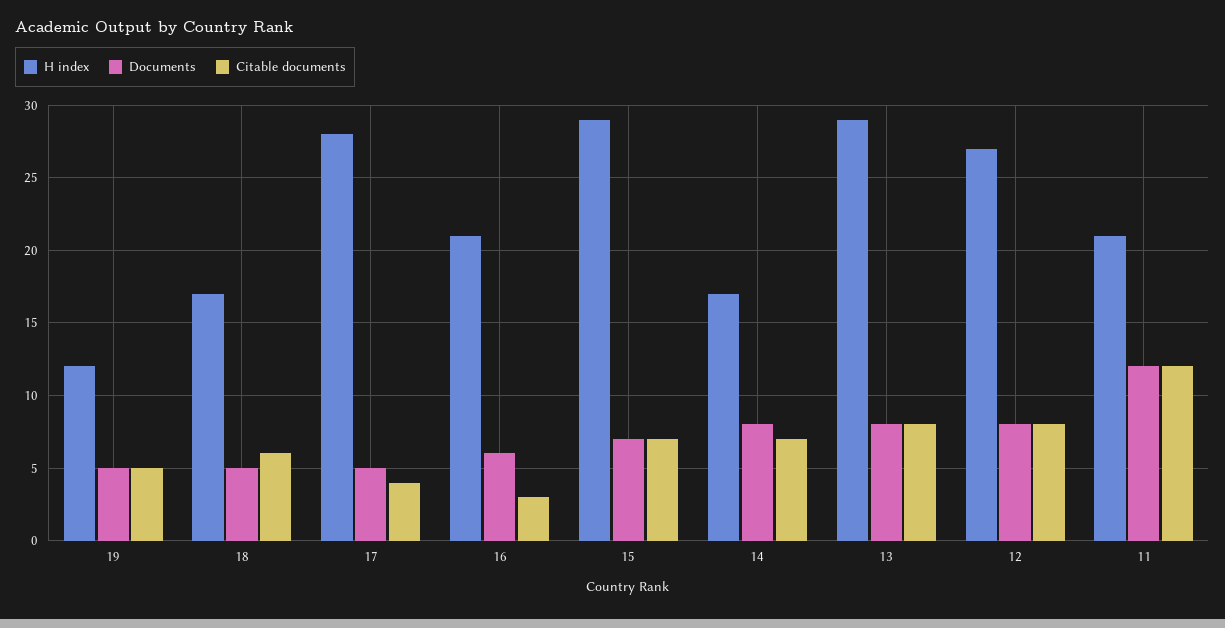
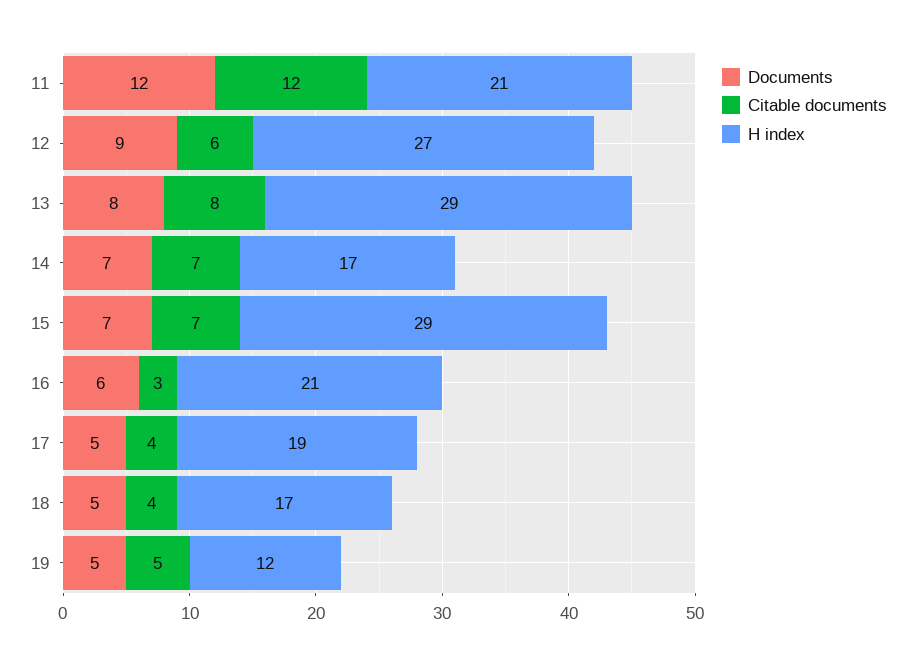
Citable documents, 18: 6 -> 4
H index, 17: 28 -> 19
Documents, 14: 8 -> 7
Documents, 12: 8 -> 9
Citable documents, 12: 8 -> 6

